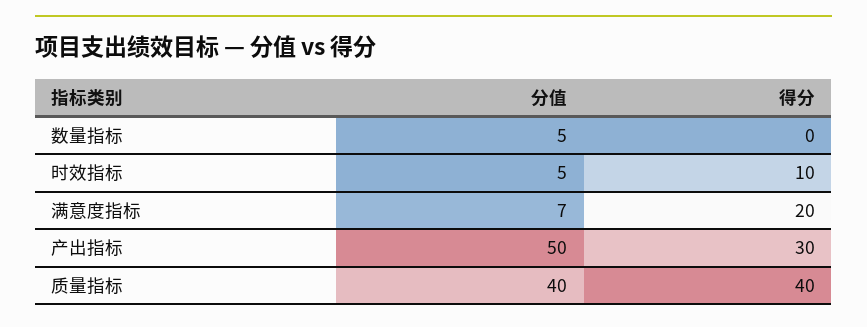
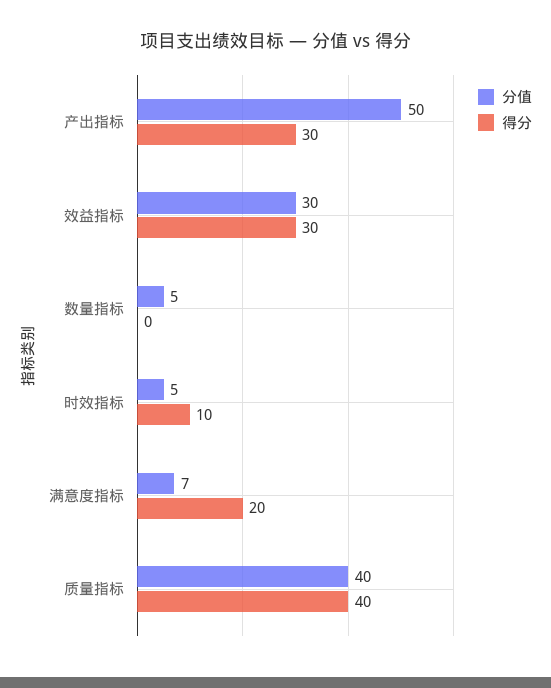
分值, 效益指标: none -> 30
得分, 效益指标: none -> 30

